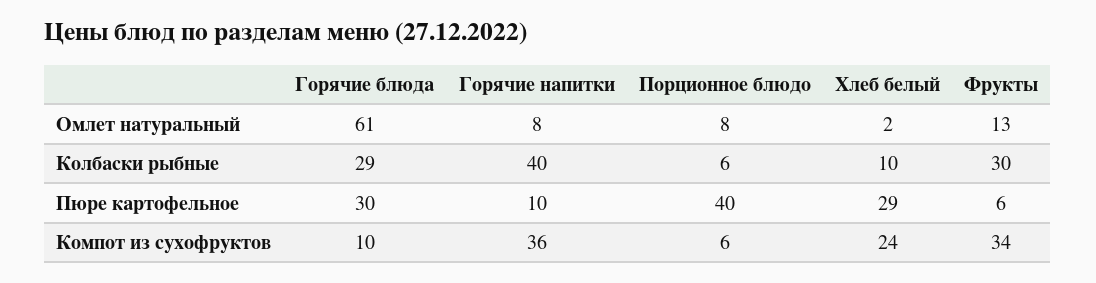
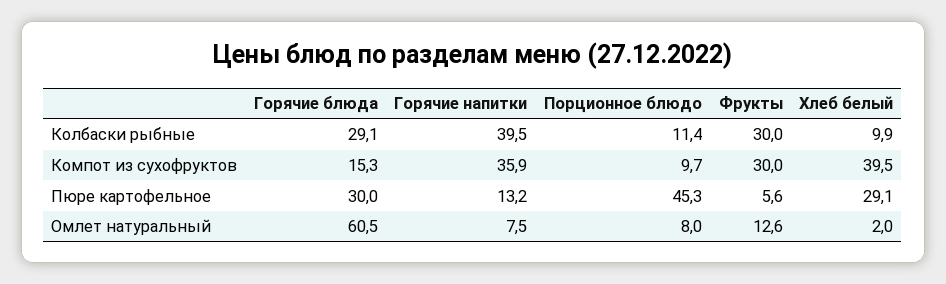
Порционное блюдо, Колбаски рыбные: 6 -> 11.4
Горячие напитки, Пюре картофельное: 10 -> 13.2
Порционное блюдо, Пюре картофельное: 40 -> 45.3
Горячие блюда, Компот из сухофруктов: 10 -> 15.3
Порционное блюдо, Компот из сухофруктов: 6 -> 9.7
Хлеб белый, Компот из сухофруктов: 24 -> 39.5
Фрукты, Компот из сухофруктов: 34 -> 30

